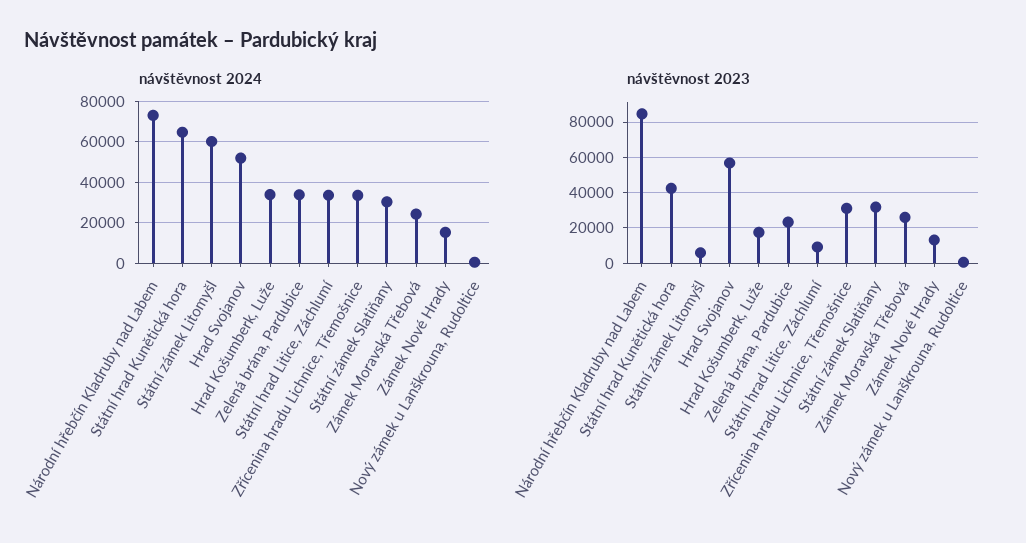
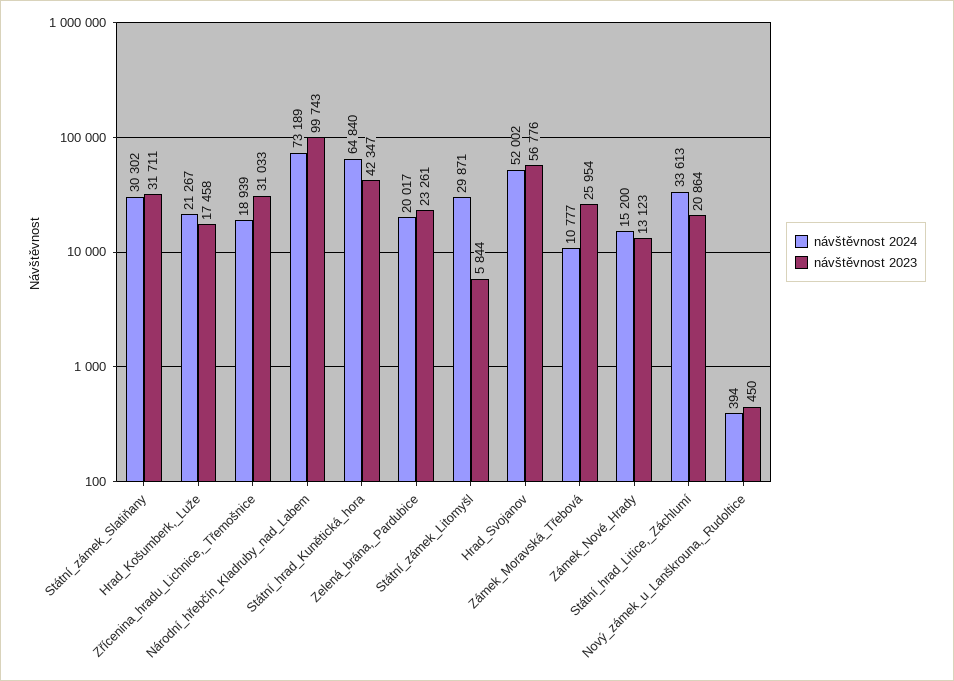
návštěvnost 2024, Státní zámek Litomyšl: 60000 -> 29871
návštěvnost 2024, Hrad Košumberk, Luže: 35000 -> 21267
návštěvnost 2024, Zelená brána, Pardubice: 35000 -> 20017
návštěvnost 2024, Zřícenina hradu Lichnice, Třemošnice: 35000 -> 18939
návštěvnost 2024, Zámek Moravská Třebová: 25000 -> 10777
návštěvnost 2023, Národní hřebčín Kladruby nad Labem: 85000 -> 99743
návštěvnost 2023, Státní hrad Litice, Záchlumí: 10000 -> 20864

